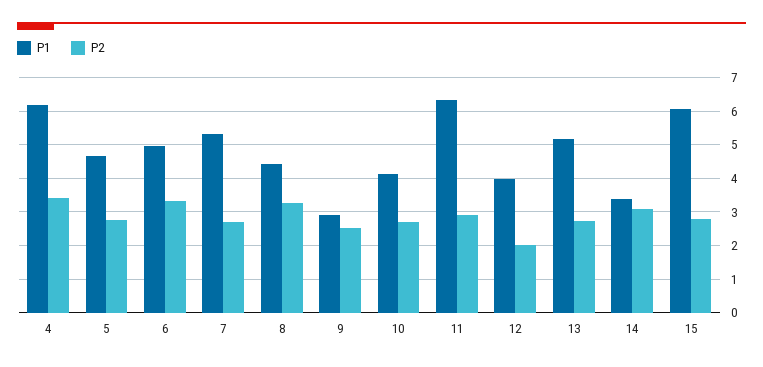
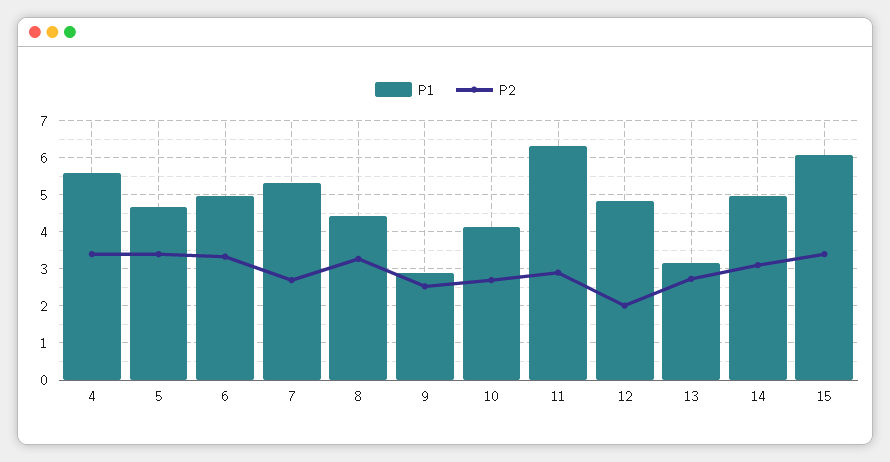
P1, 4: 6.2 -> 5.6
P2, 5: 2.8 -> 3.4
P1, 12: 4 -> 4.8
P1, 13: 5.2 -> 3.2
P1, 14: 3.4 -> 5
P2, 15: 2.8 -> 3.4

